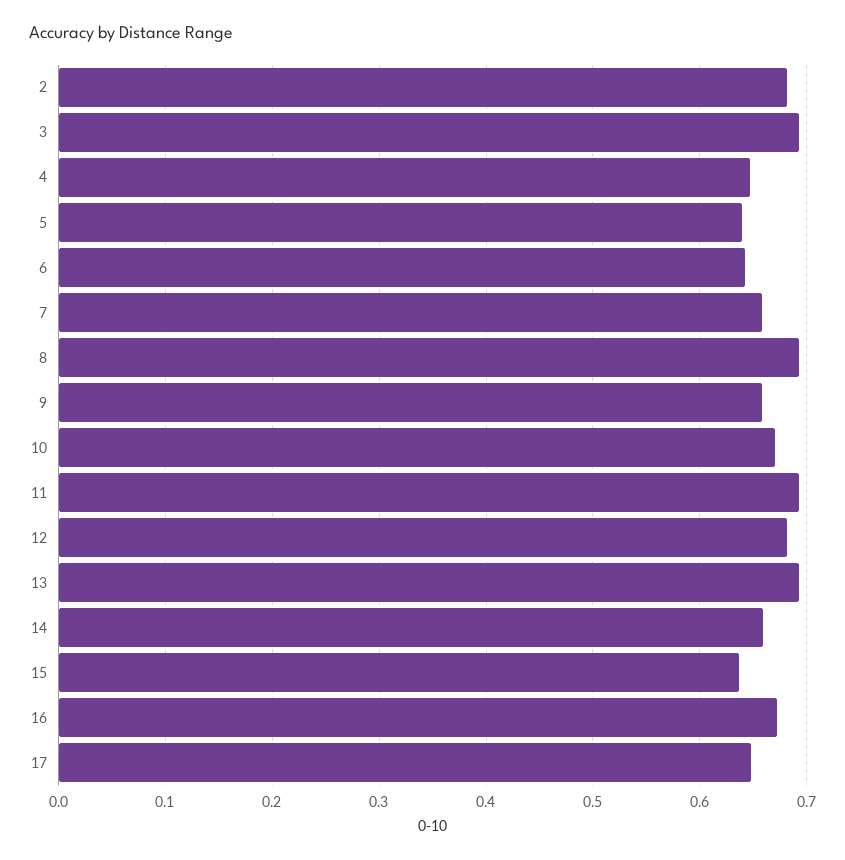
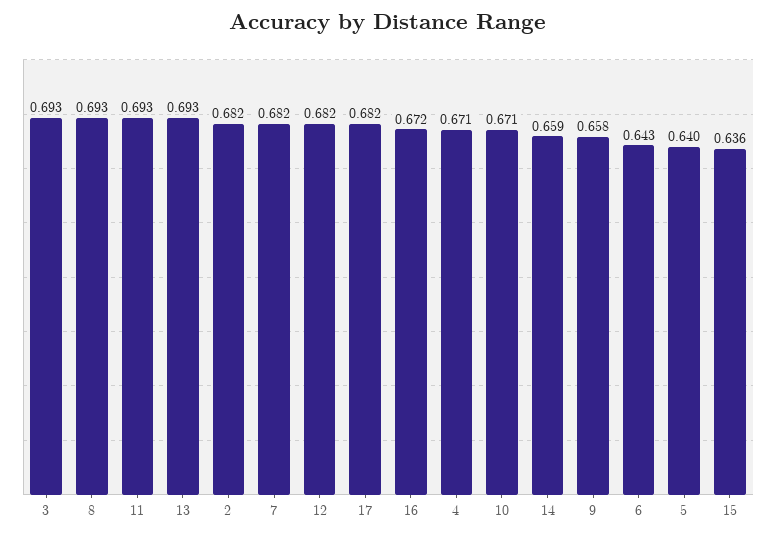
4: 0.65 -> 0.671
7: 0.66 -> 0.682
17: 0.65 -> 0.682

